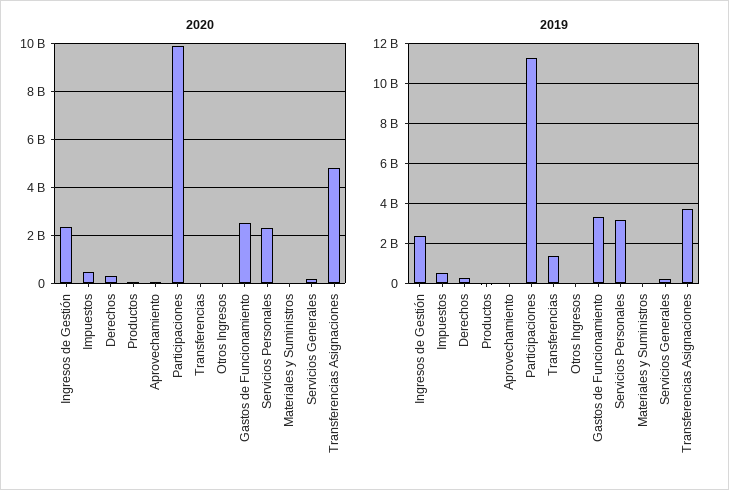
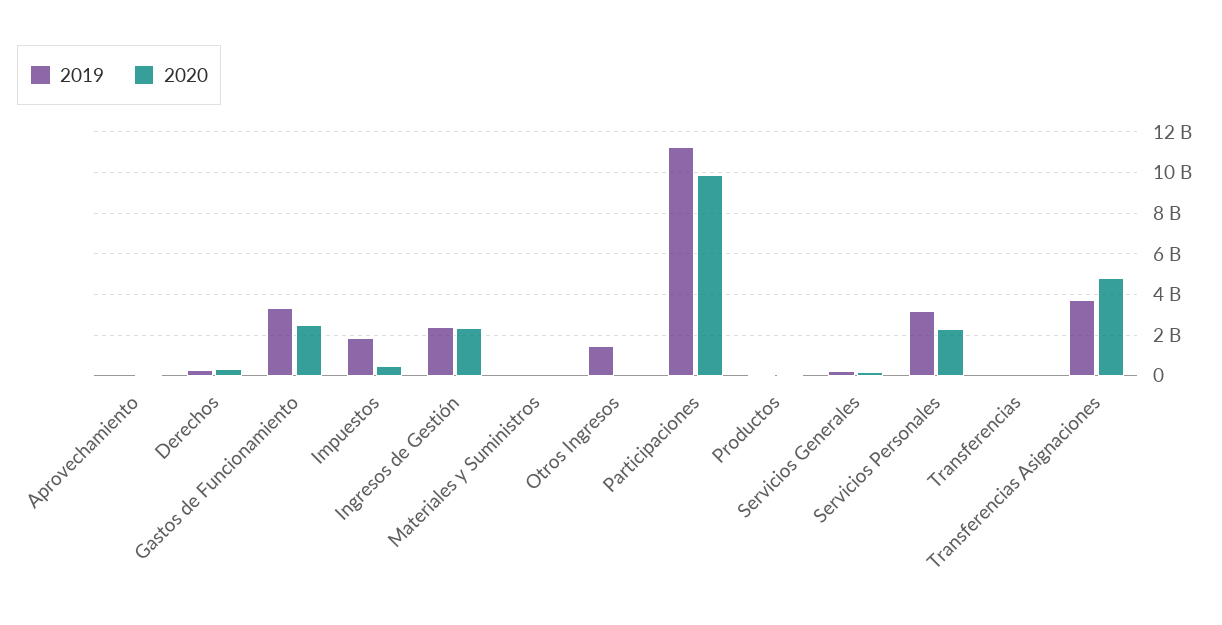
2019, Impuestos: 500000000 -> 2000000000
2019, Transferencias: 1500000000 -> 0
2019, Otros Ingresos: 0 -> 1500000000

